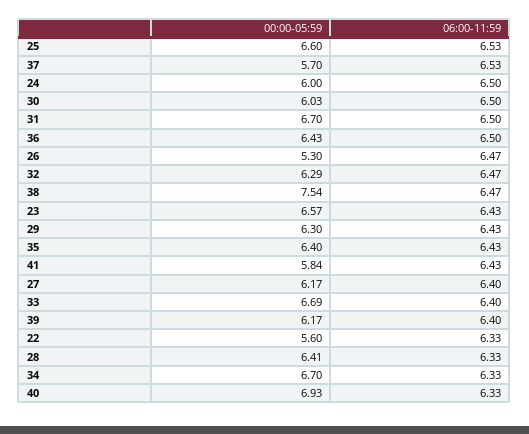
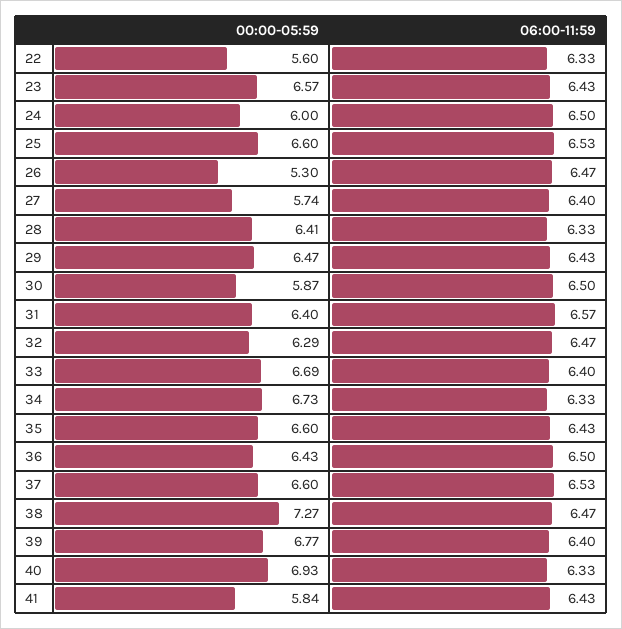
00:00-05:59, 37: 5.7 -> 6.6
00:00-05:59, 30: 6.03 -> 5.87
00:00-05:59, 31: 6.7 -> 6.4
06:00-11:59, 31: 6.5 -> 6.57
00:00-05:59, 38: 7.54 -> 7.27
00:00-05:59, 29: 6.3 -> 6.47
00:00-05:59, 35: 6.4 -> 6.6
00:00-05:59, 27: 6.17 -> 5.74
00:00-05:59, 39: 6.17 -> 6.77
00:00-05:59, 34: 6.7 -> 6.73

